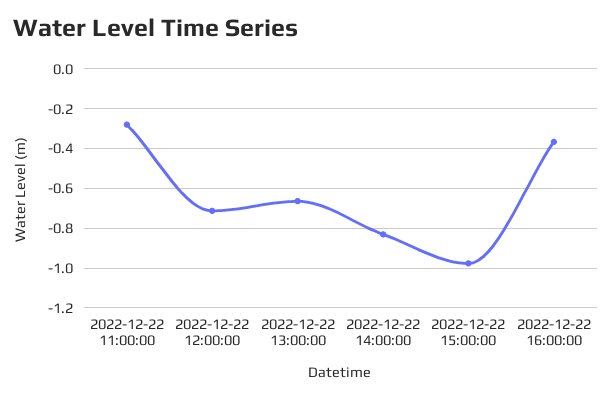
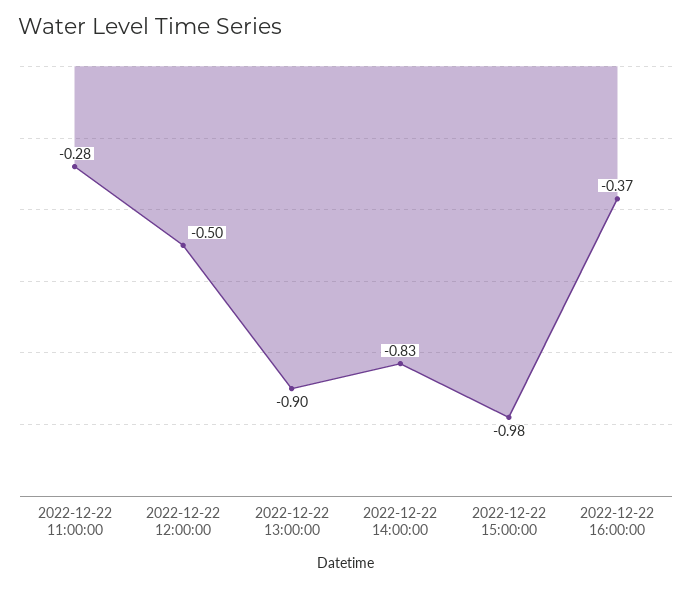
2022-12-22 12:00:00: -0.7 -> -0.5
2022-12-22 13:00:00: -0.65 -> -0.9

